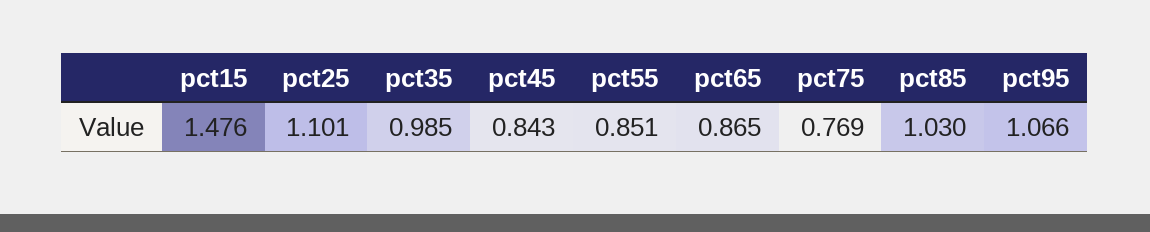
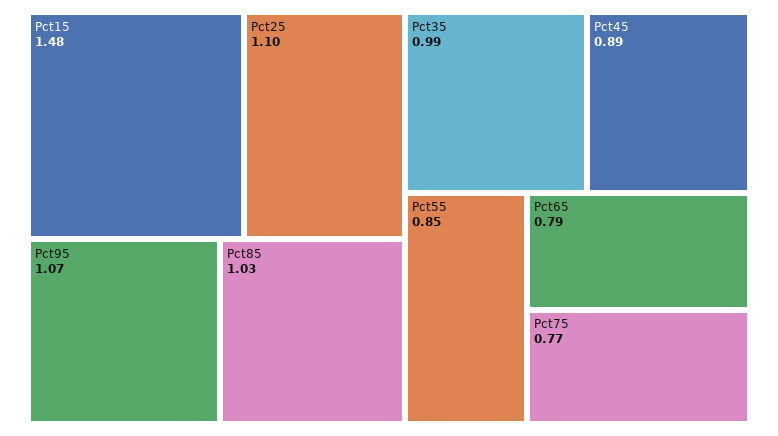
pct45: 0.843 -> 0.89
pct65: 0.865 -> 0.79

